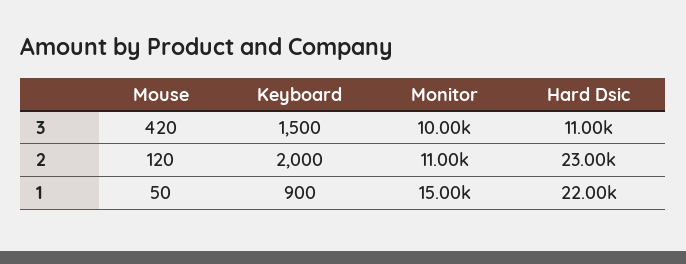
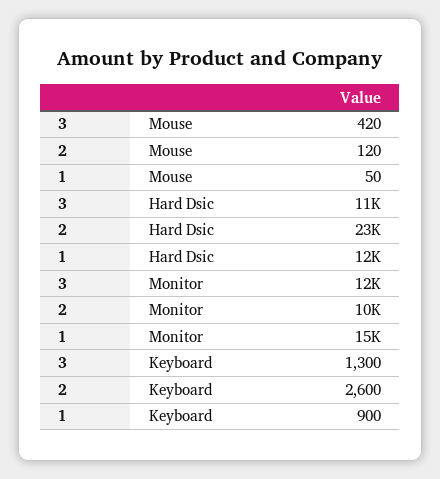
Keyboard, 3: 1500 -> 1300
Monitor, 3: 10000 -> 12000
Keyboard, 2: 2000 -> 2600
Monitor, 2: 11000 -> 10000
Hard Dsic, 1: 22000 -> 12000

